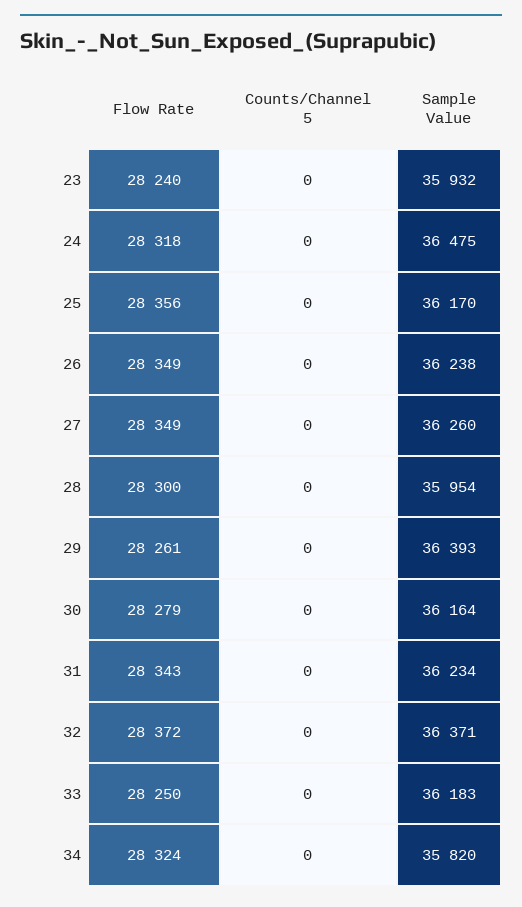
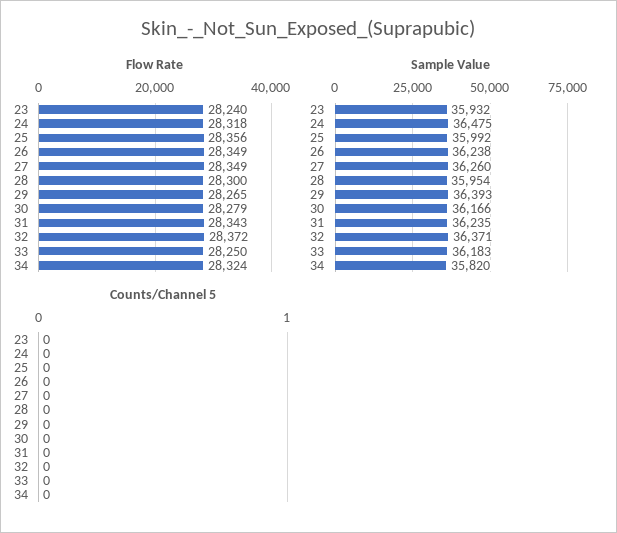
Sample Value, 25: 36170 -> 35992
Flow Rate, 29: 28261 -> 28265
Sample Value, 30: 36164 -> 36166
Sample Value, 31: 36234 -> 36235

